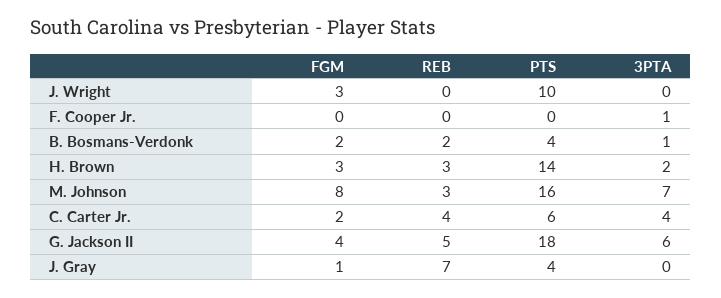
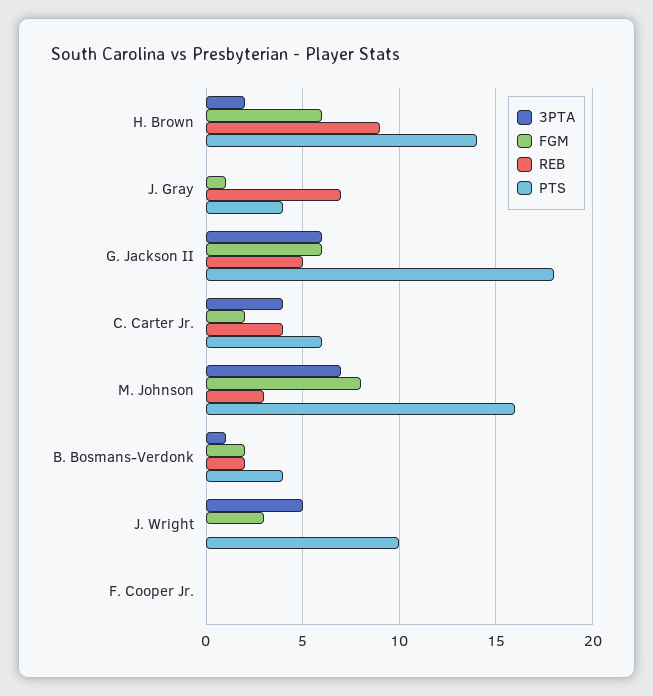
3PTA, J. Wright: 0 -> 5
3PTA, F. Cooper Jr.: 1 -> 0
FGM, H. Brown: 3 -> 6
REB, H. Brown: 3 -> 9
FGM, G. Jackson II: 4 -> 6

